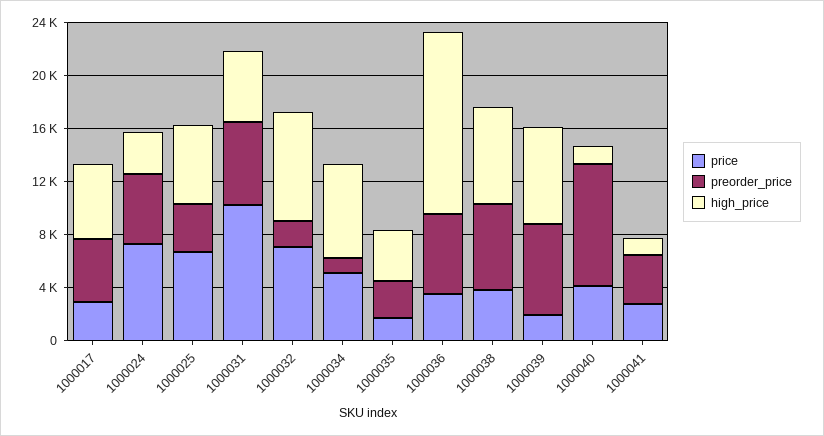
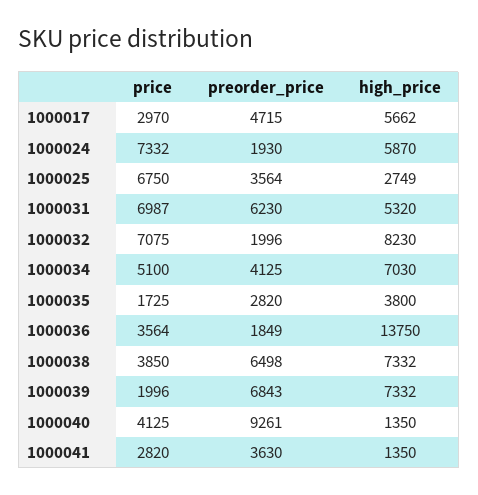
preorder_price, 1000024: 5000 -> 1930
high_price, 1000024: 3000 -> 5870
high_price, 1000025: 6000 -> 2749
price, 1000031: 10000 -> 6987
preorder_price, 1000034: 1000 -> 4125
preorder_price, 1000036: 6000 -> 1849

